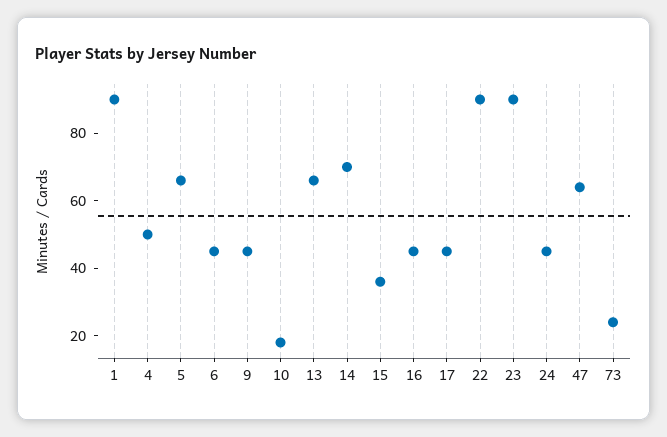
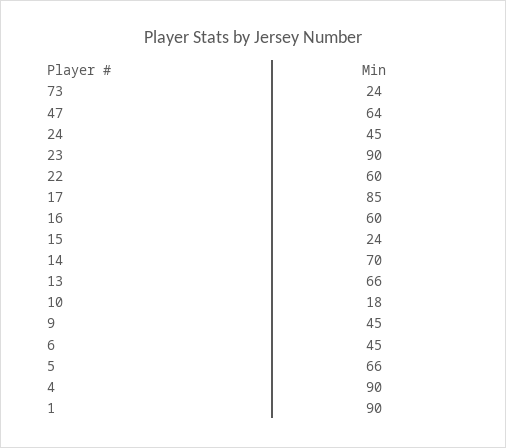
4: 50 -> 90
15: 35 -> 24
16: 45 -> 60
17: 45 -> 85
22: 90 -> 60

